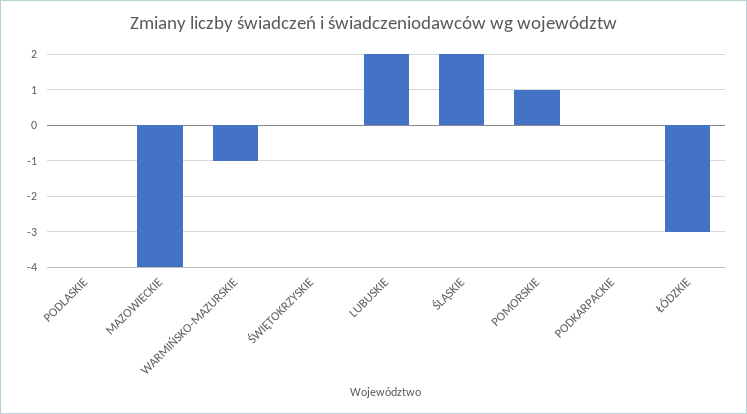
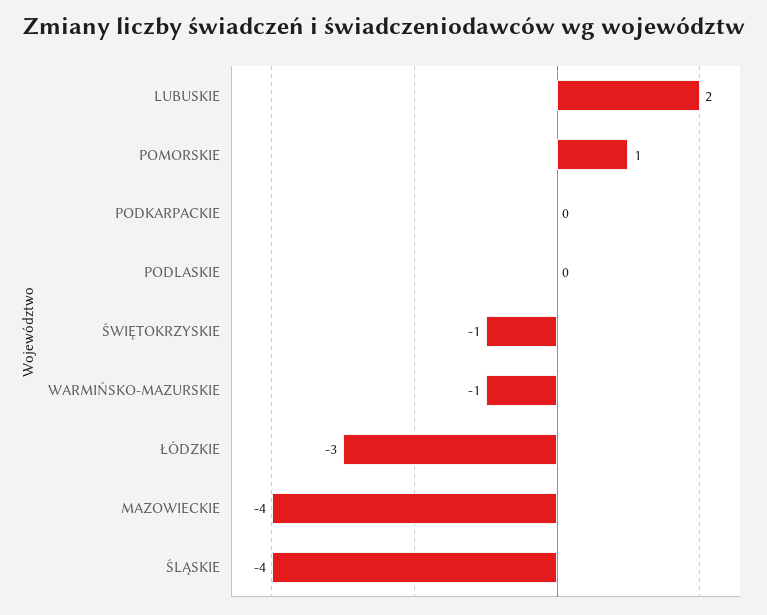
ŚWIĘTOKRZYSKIE: 0 -> -1
ŚLĄSKIE: 2 -> -4

